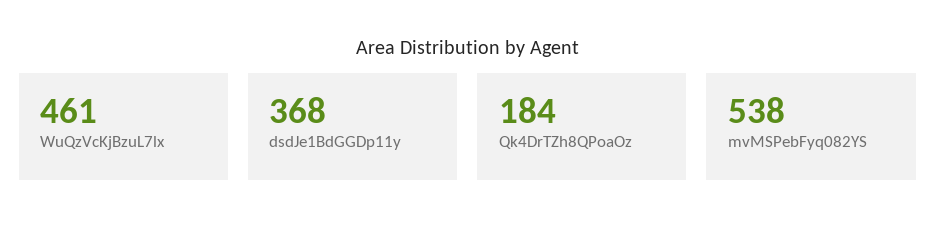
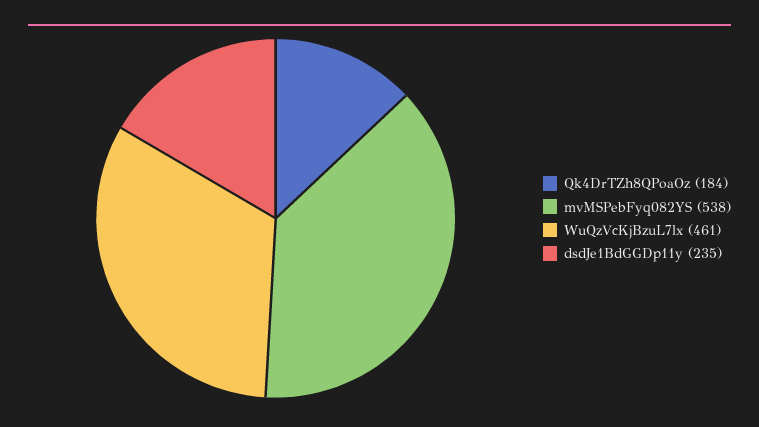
dsdJe1BdGGDp11y: 368 -> 235

